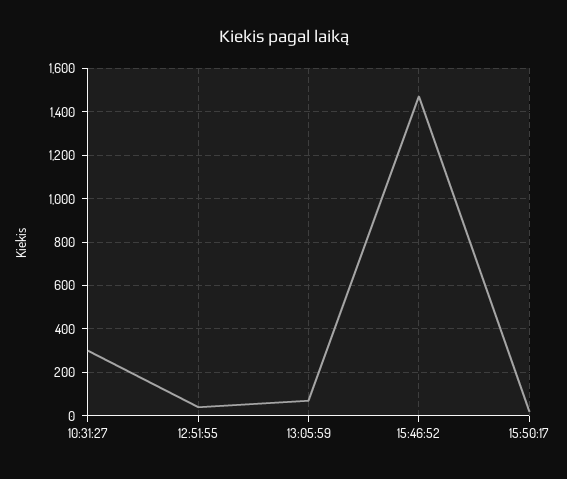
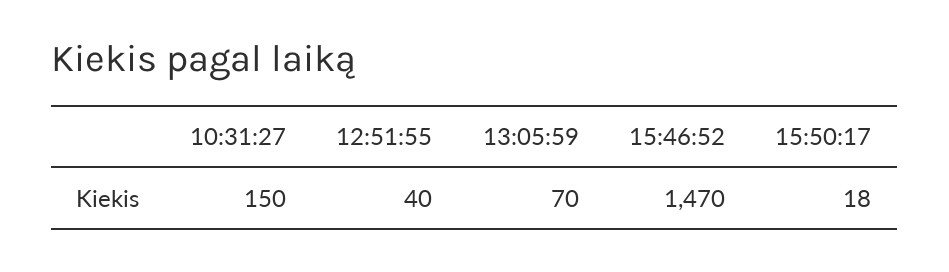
10:31:27: 300 -> 150

